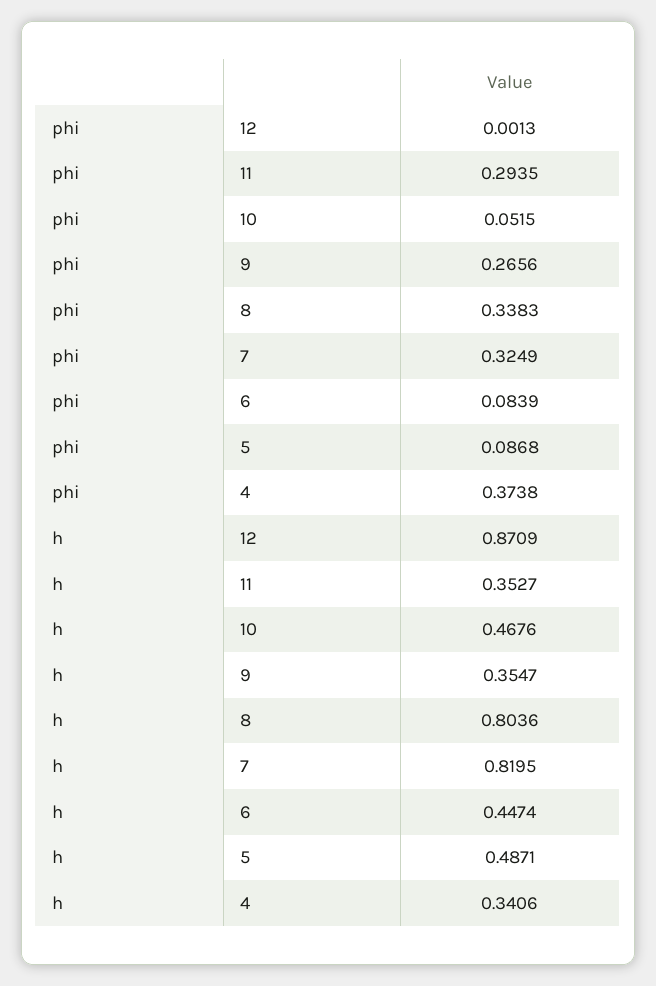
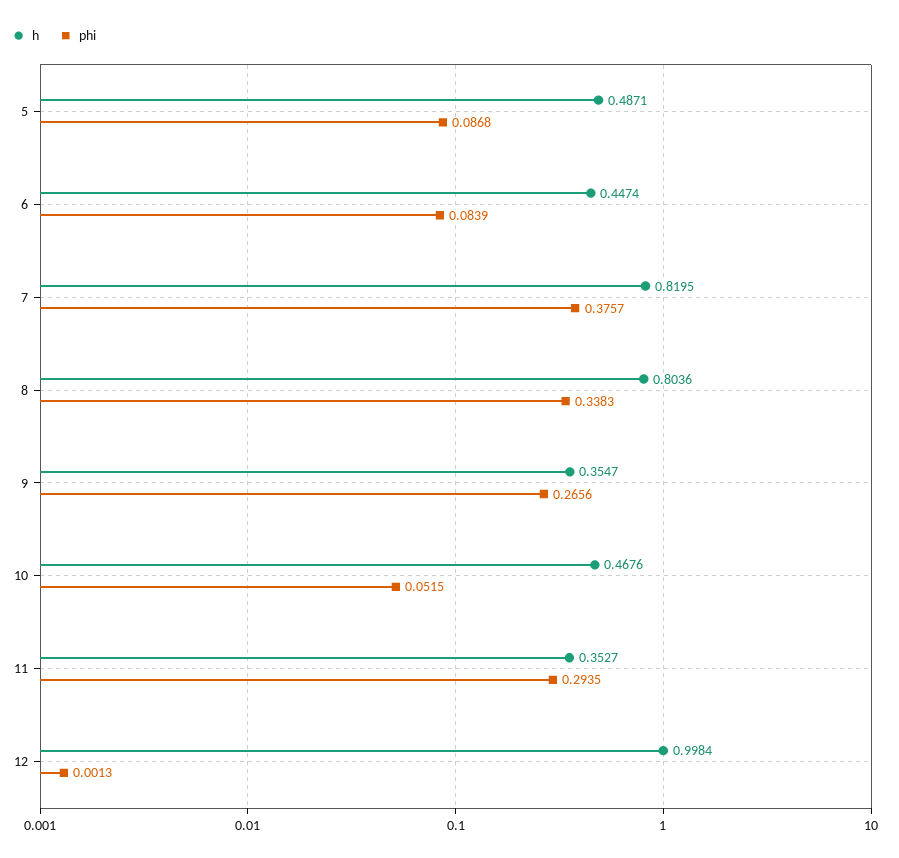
phi, 7: 0.3249 -> 0.3757
phi, 4: 0.3738 -> none
h, 12: 0.8709 -> 0.9984
h, 4: 0.3406 -> none

